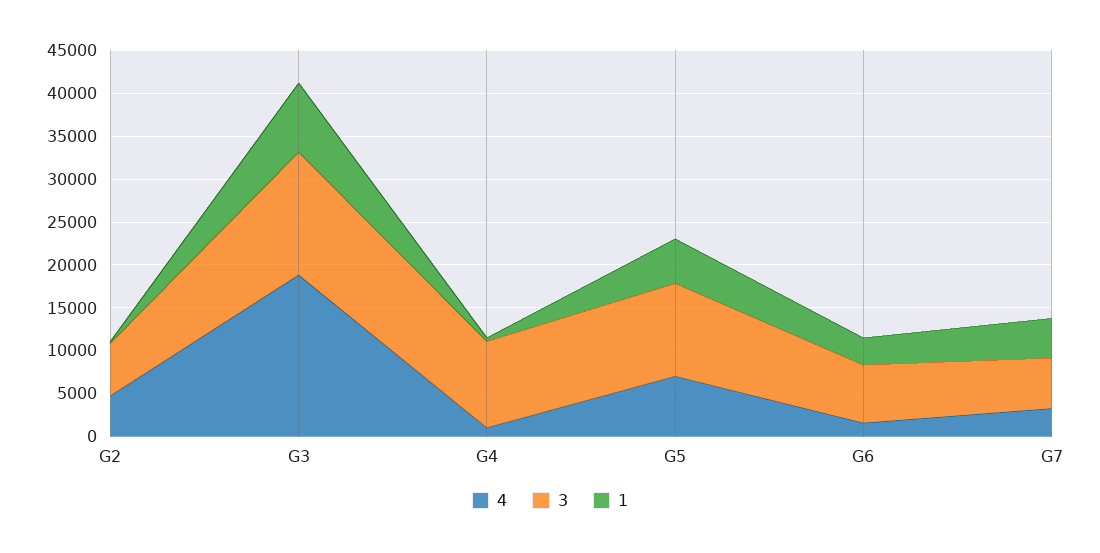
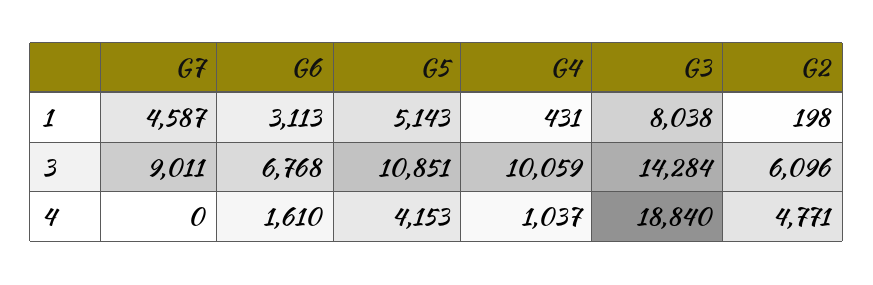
4, G5: 7000 -> 4153
4, G7: 3000 -> 0
3, G7: 6000 -> 9011

